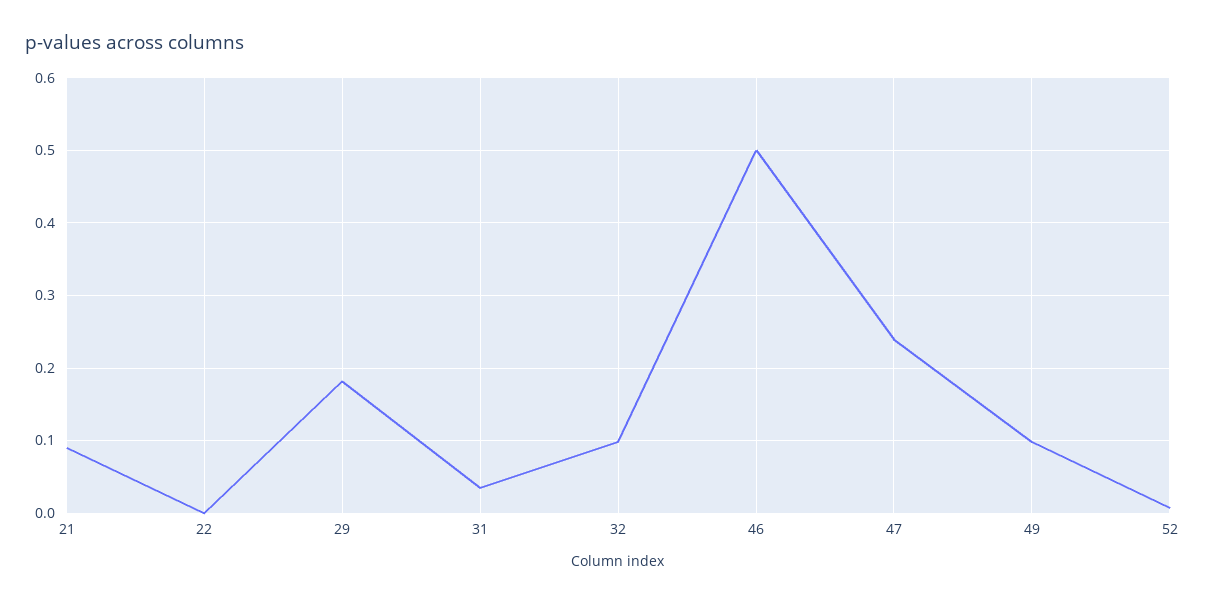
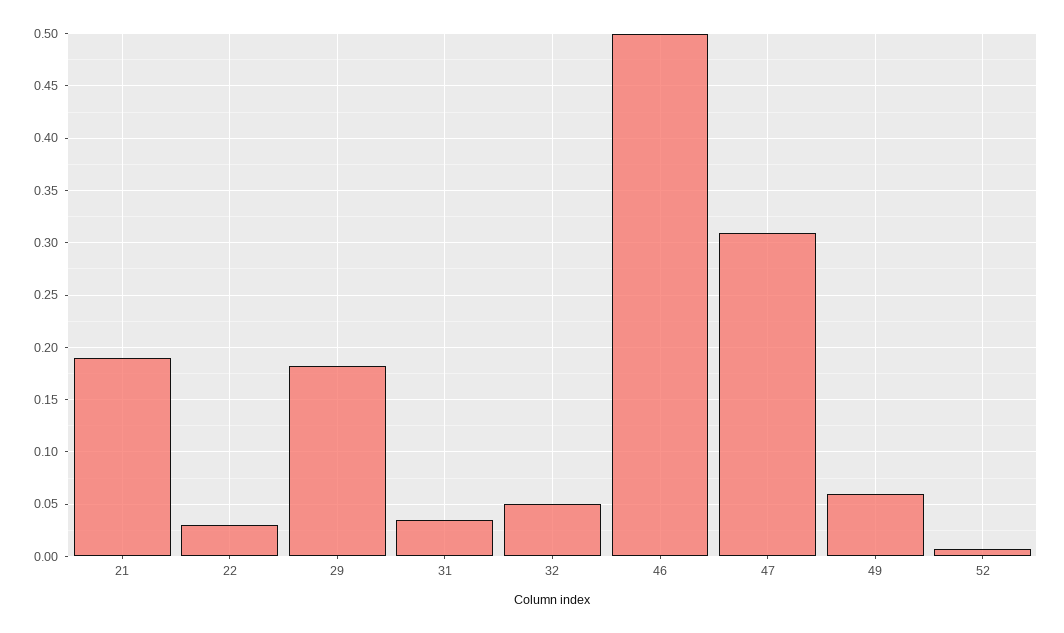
21: 0.09 -> 0.19
22: 0 -> 0.03
32: 0.1 -> 0.05
47: 0.24 -> 0.31
49: 0.1 -> 0.06

